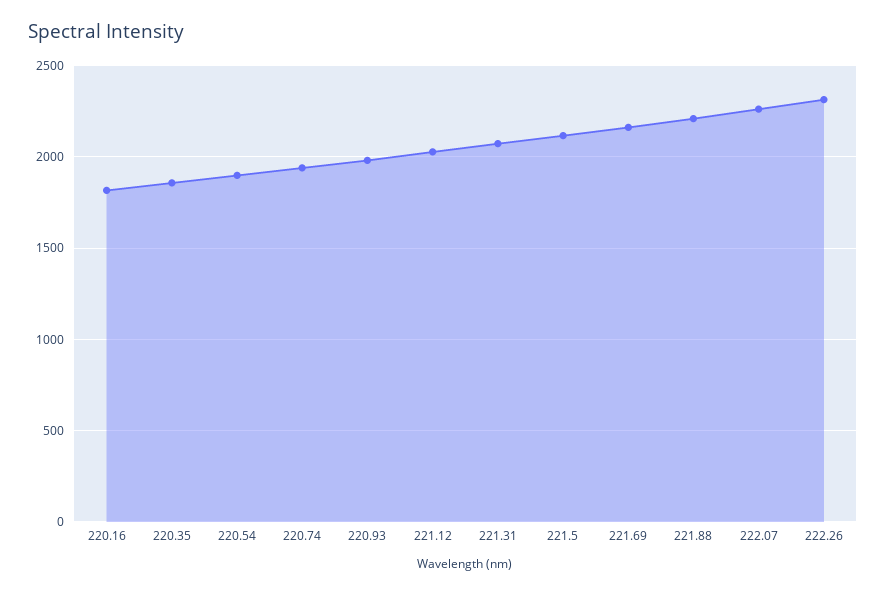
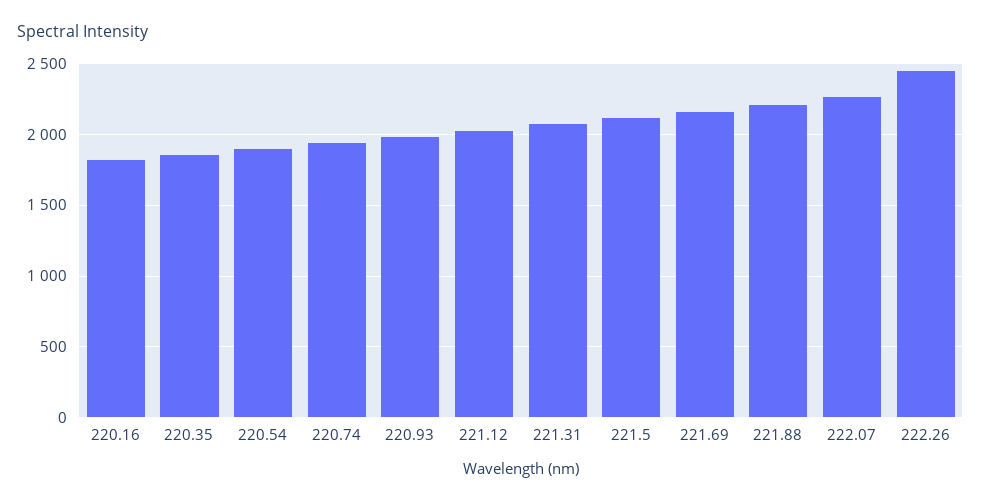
222.26: 2300 -> 2450

